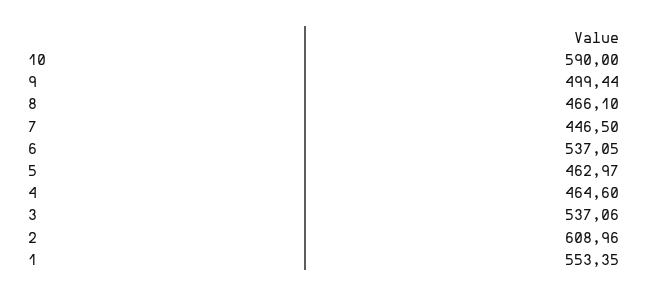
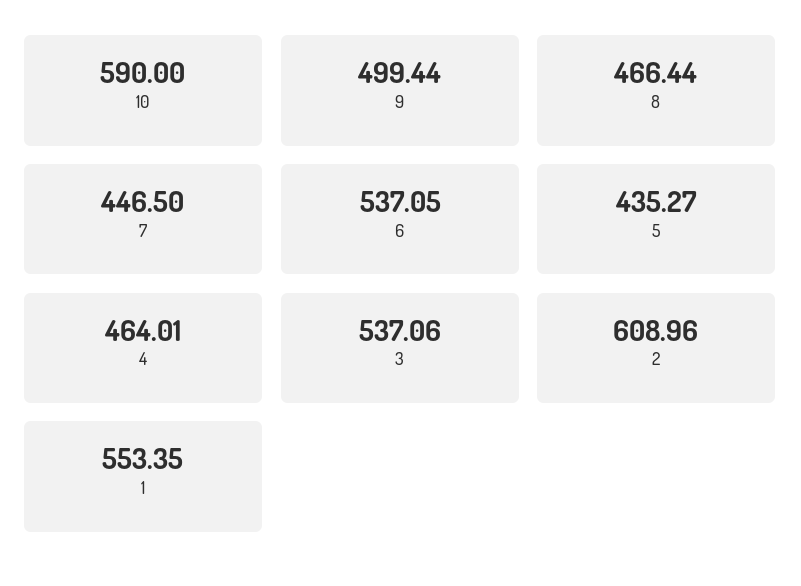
8: 466.1 -> 466.44
5: 462.97 -> 435.27
4: 464.6 -> 464.01

